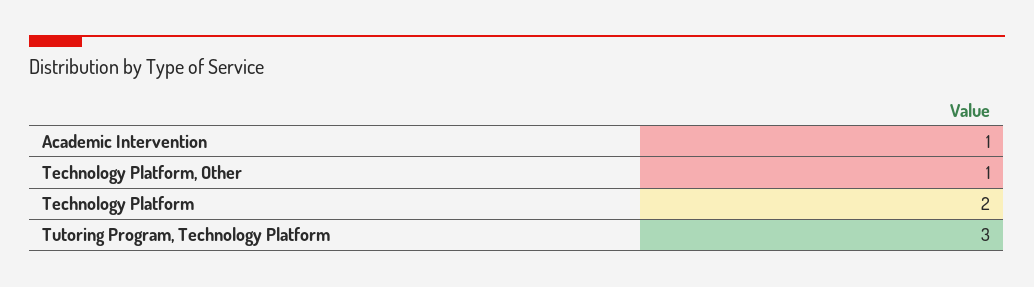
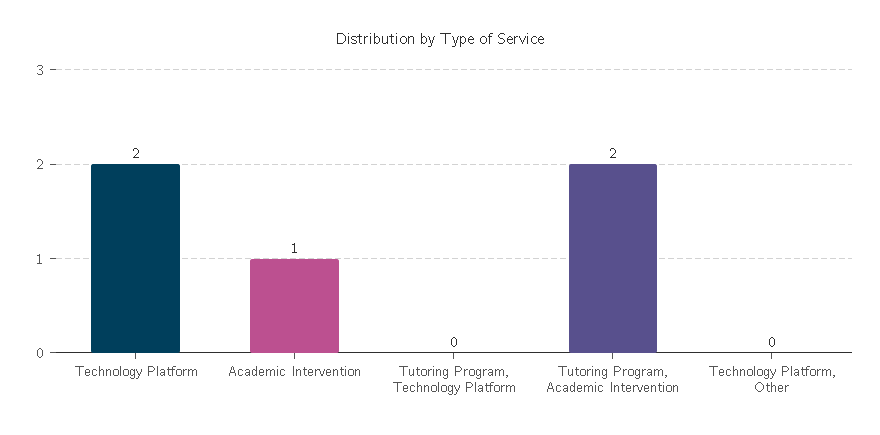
Technology Platform, Other: 1 -> 0
Tutoring Program, Technology Platform: 3 -> 0
Tutoring Program, Academic Intervention: none -> 2

